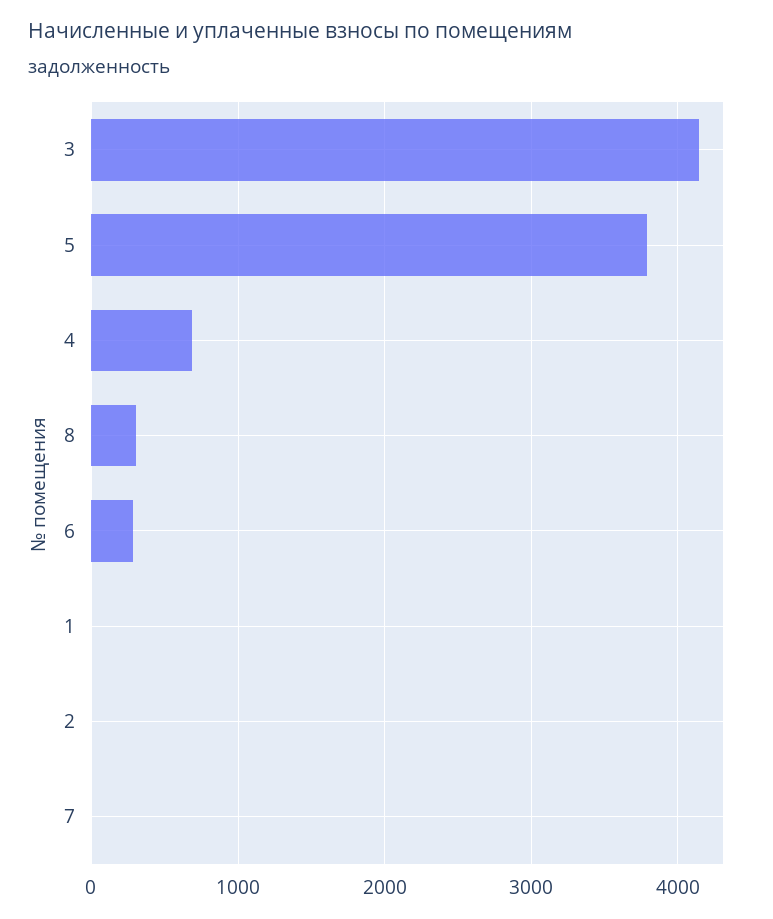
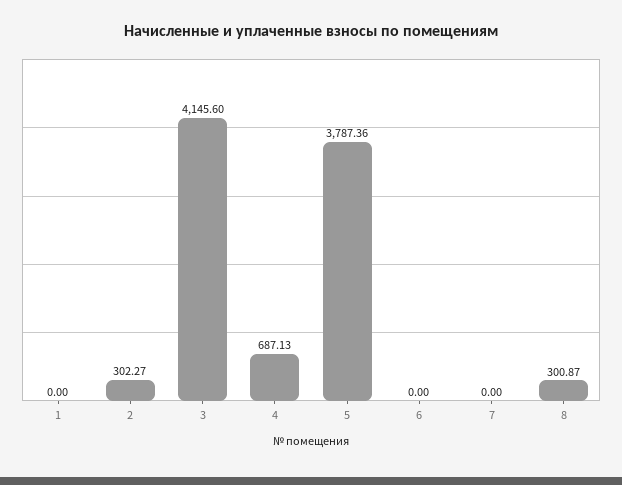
6: 300 -> 0
2: 0 -> 302.27

